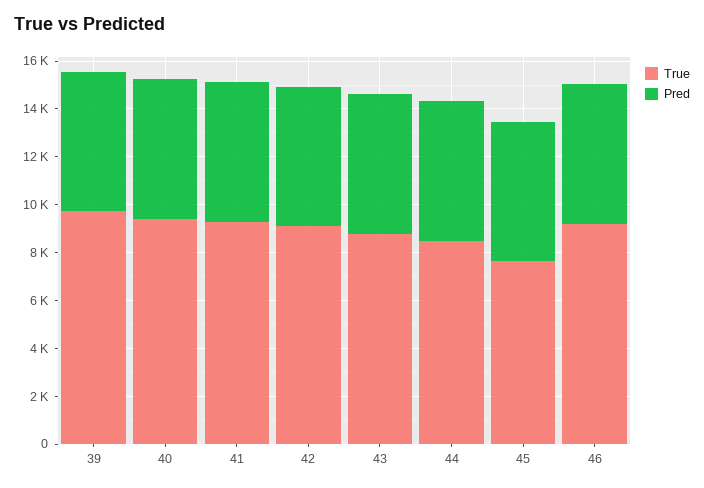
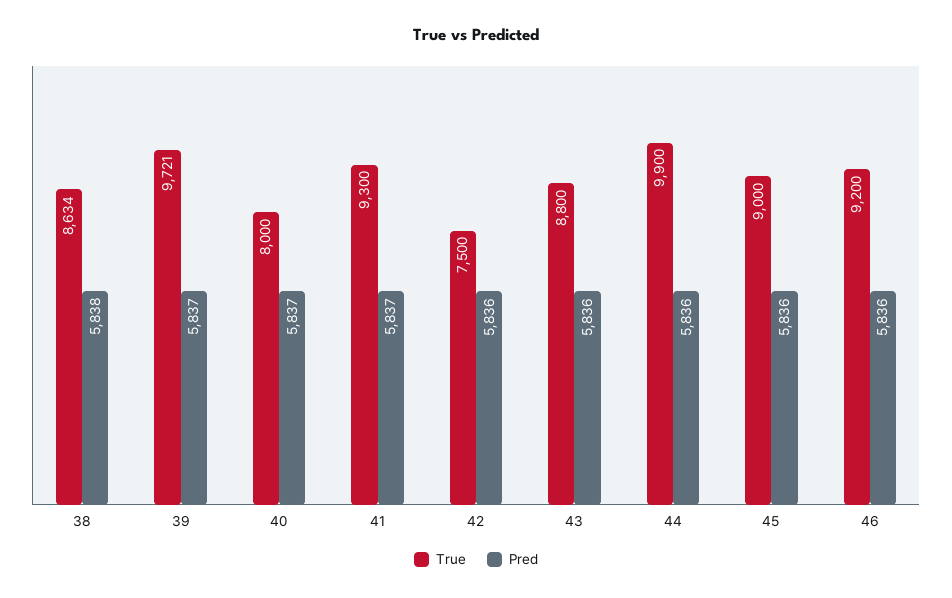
True, 40: 9500 -> 8000
True, 42: 9000 -> 7500
True, 44: 8500 -> 9900
True, 45: 7500 -> 9000
True, 38: none -> 8634
Pred, 38: none -> 5838

